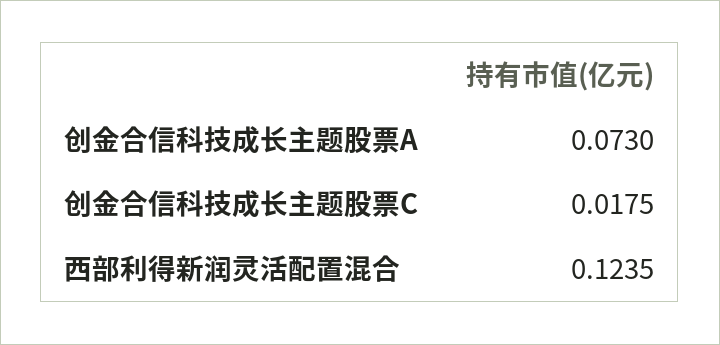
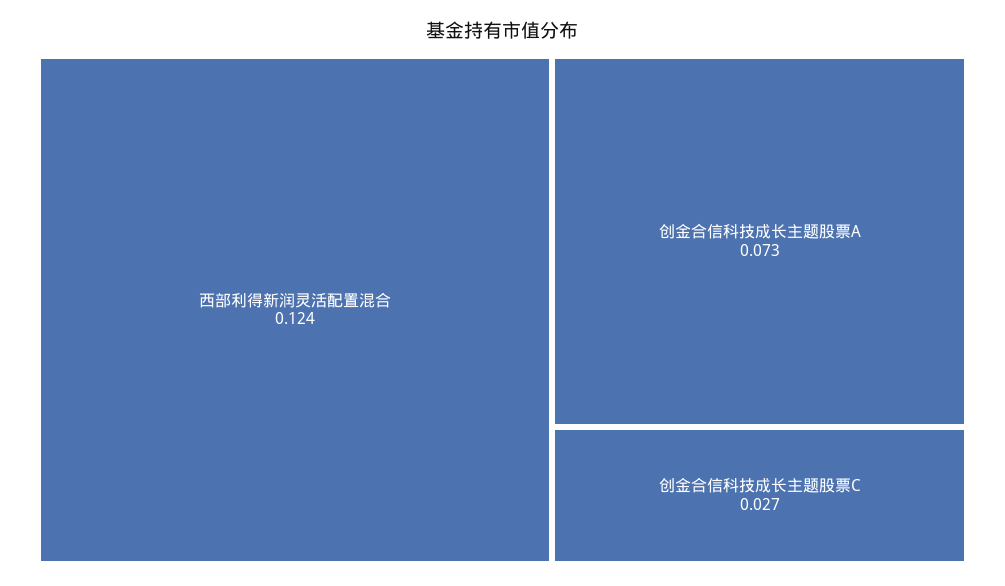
创金合信科技成长主题股票C: 0.0175 -> 0.027

